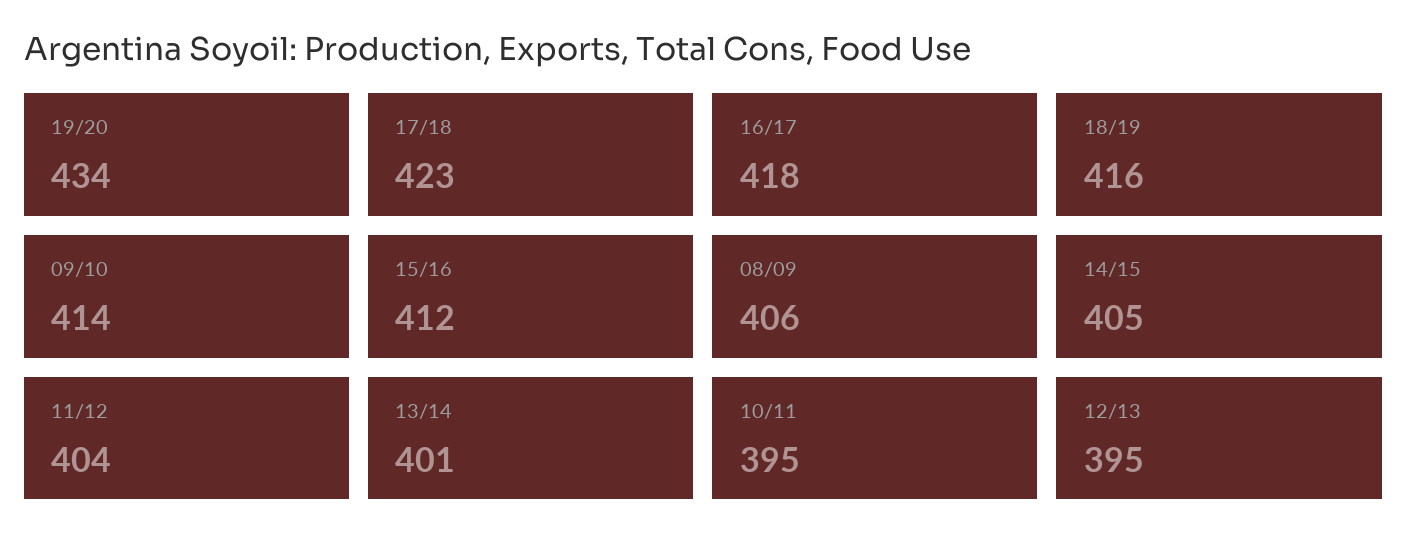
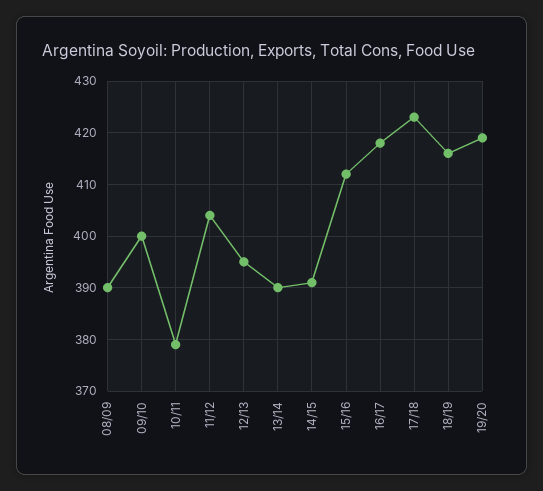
19/20: 434 -> 420
09/10: 414 -> 400
08/09: 406 -> 390
14/15: 405 -> 390
13/14: 401 -> 390
10/11: 395 -> 380

